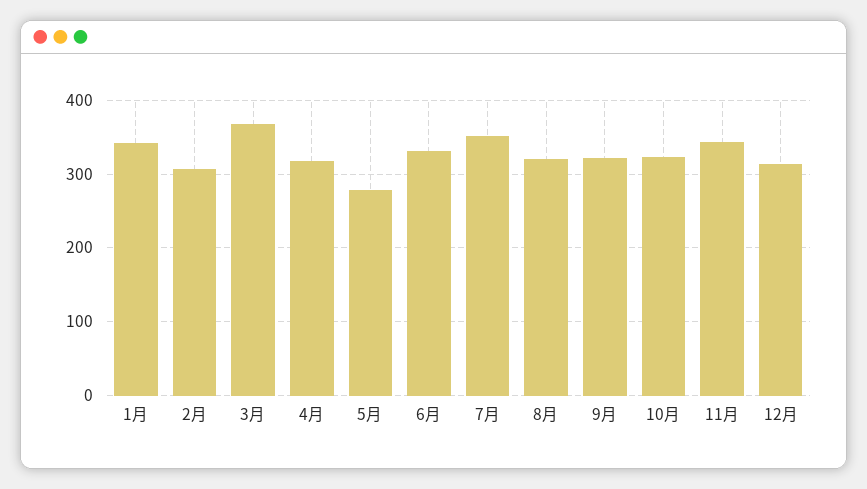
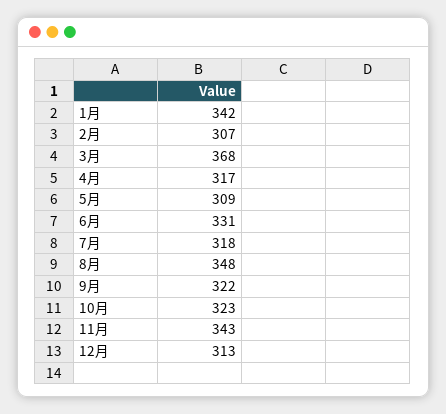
5月: 280 -> 309
7月: 350 -> 318
8月: 320 -> 348

